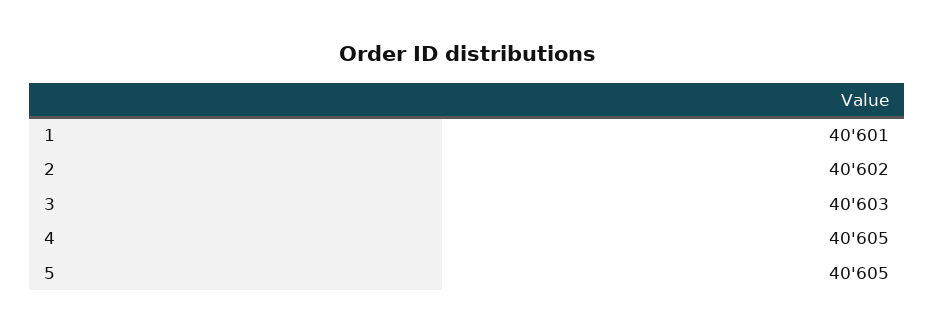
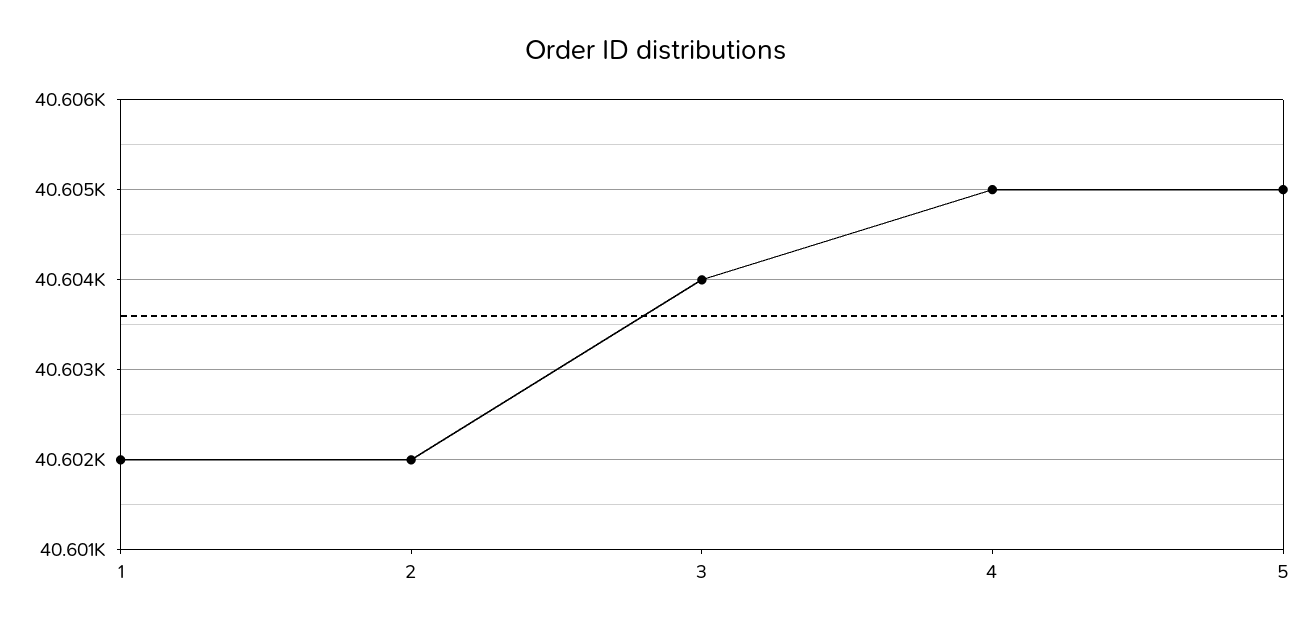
1: 40601 -> 40602
3: 40603 -> 40604

